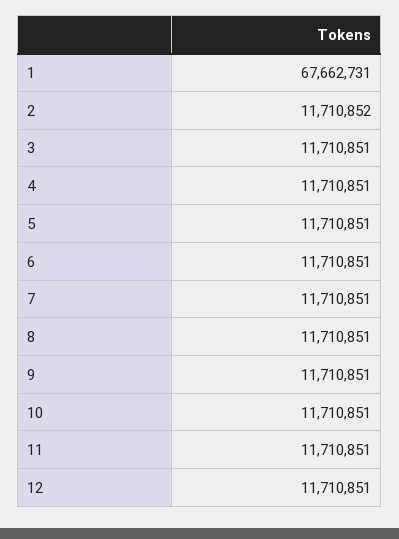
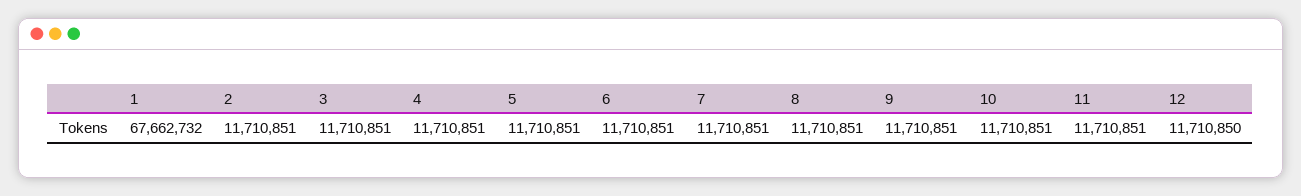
1: 67662731 -> 67662732
2: 11710852 -> 11710851
12: 11710851 -> 11710850

